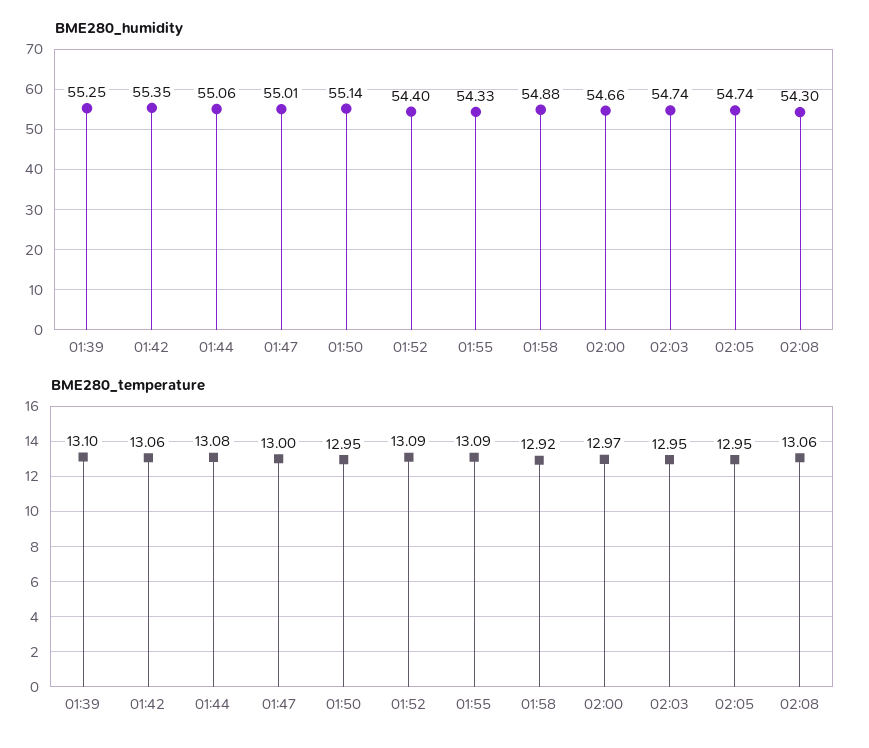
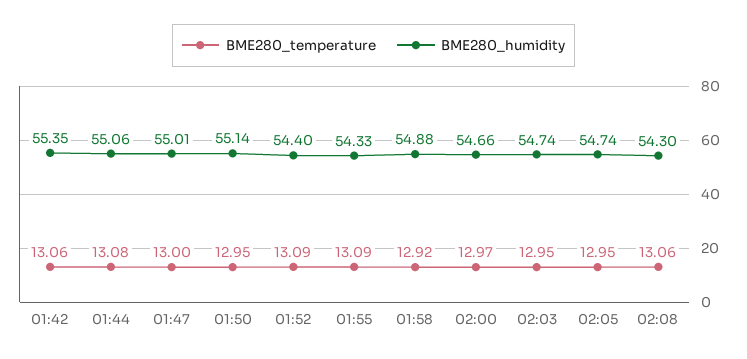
BME280_humidity, 01:39: 55.25 -> none
BME280_temperature, 01:39: 13.1 -> none

